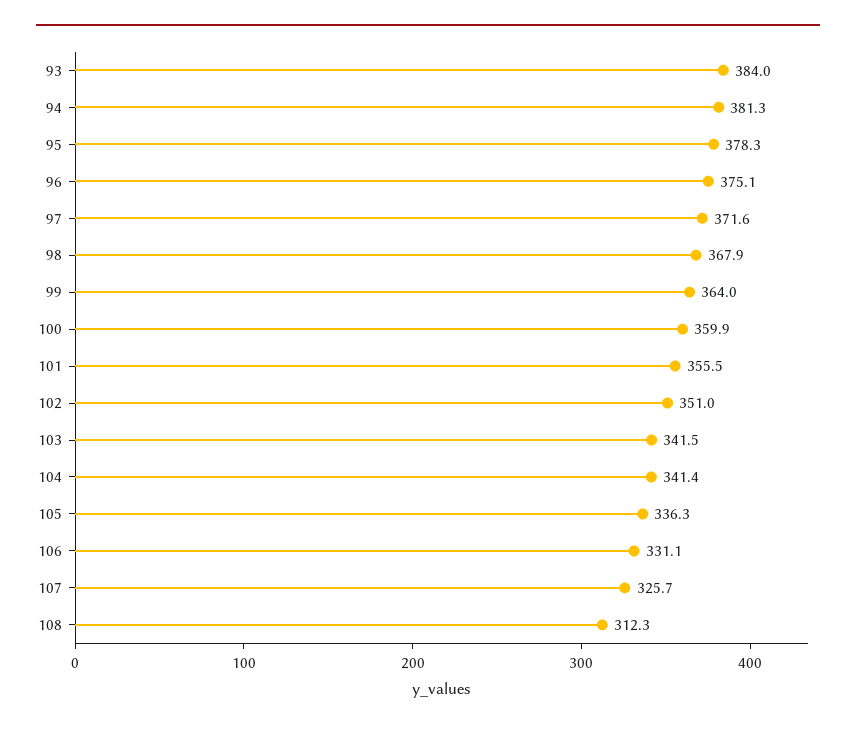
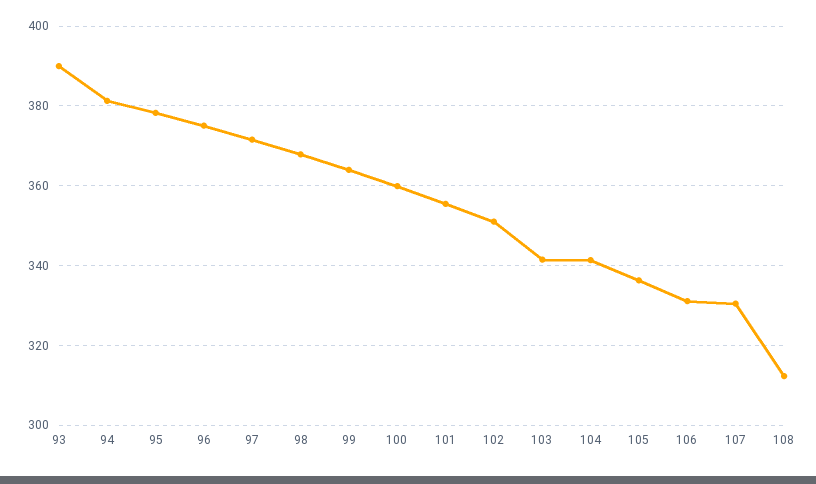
93: 384 -> 390
107: 325.7 -> 330

